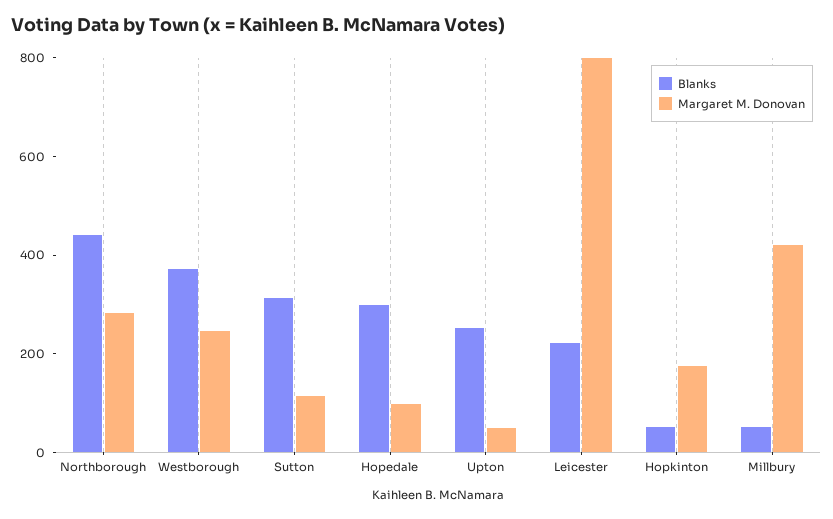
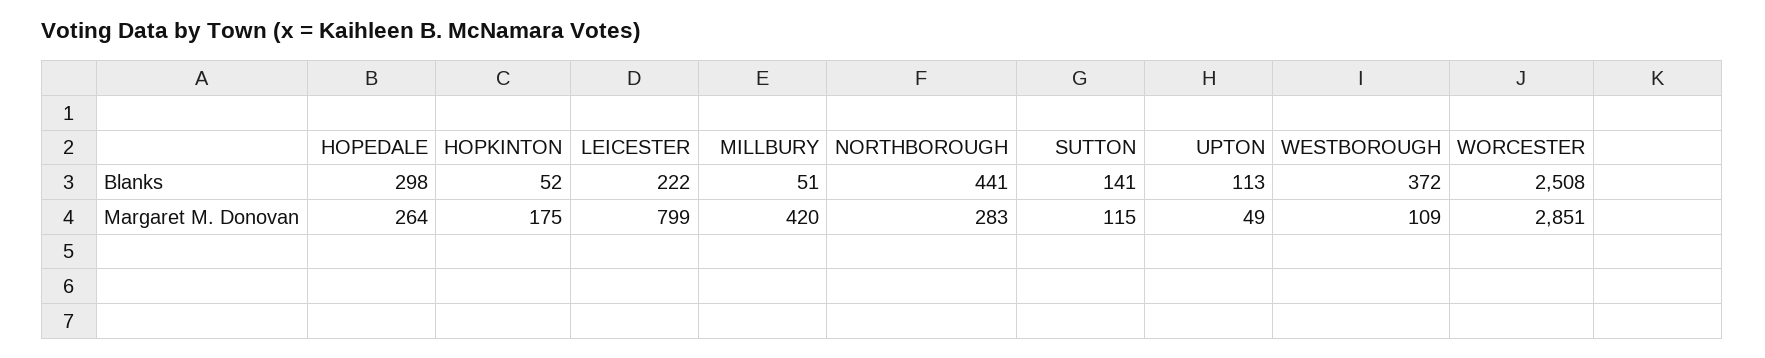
Margaret M. Donovan, Westborough: 250 -> 109
Blanks, Sutton: 300 -> 141
Margaret M. Donovan, Hopedale: 100 -> 264
Blanks, Upton: 250 -> 113
Blanks, WORCESTER: none -> 2508
Margaret M. Donovan, WORCESTER: none -> 2851

